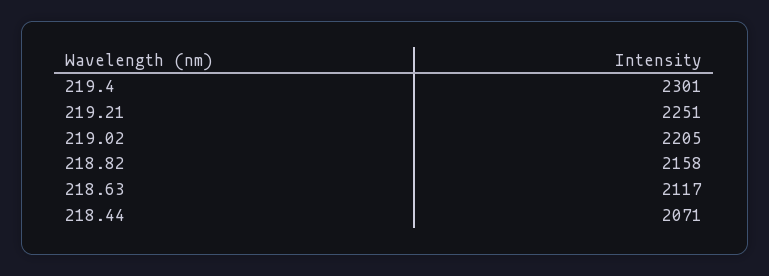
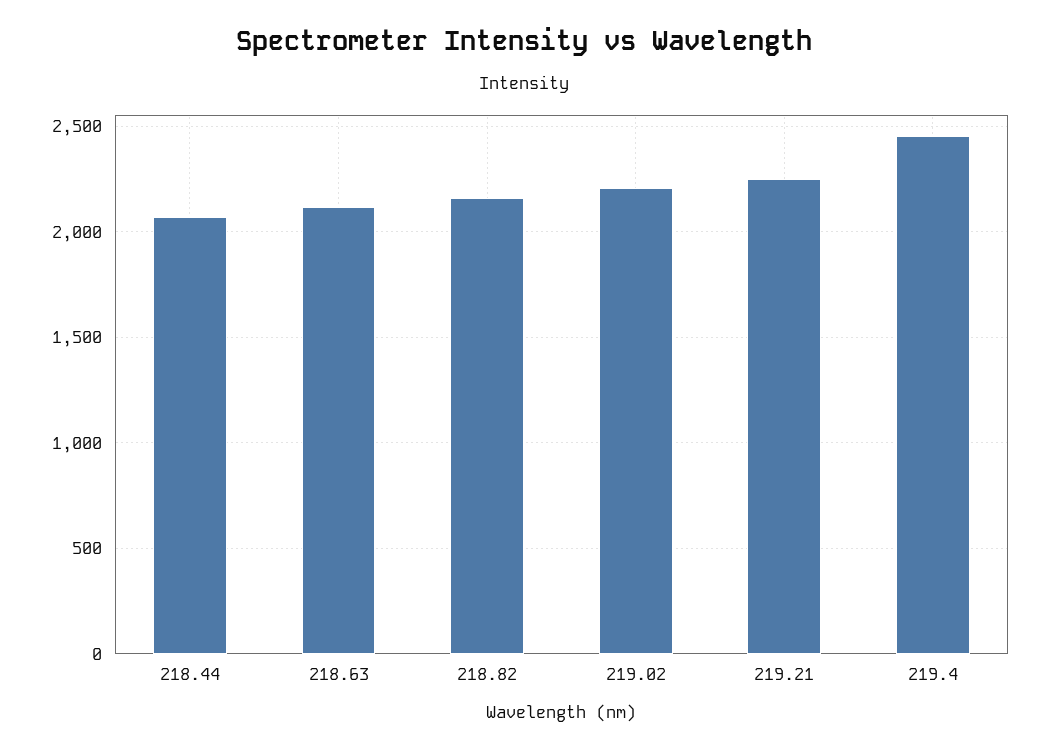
219.4: 2301 -> 2450

